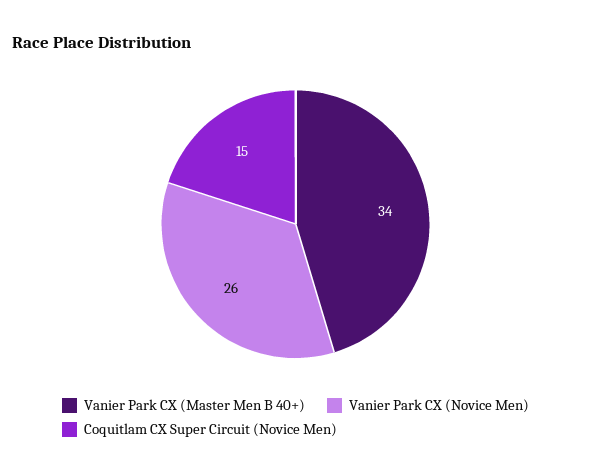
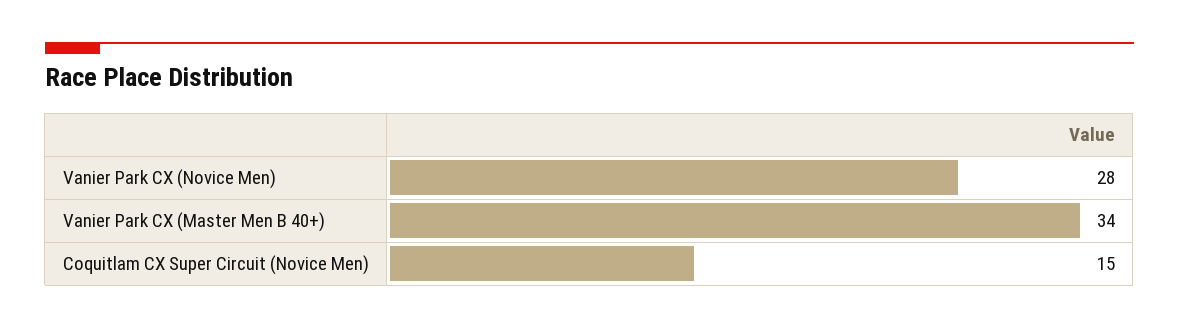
Vanier Park CX (Novice Men): 26 -> 28

